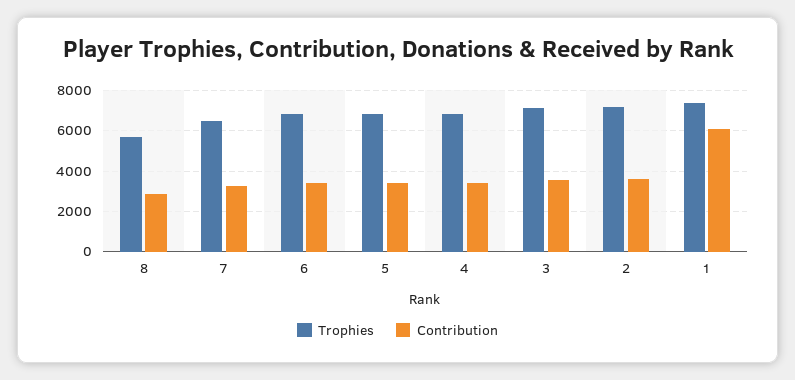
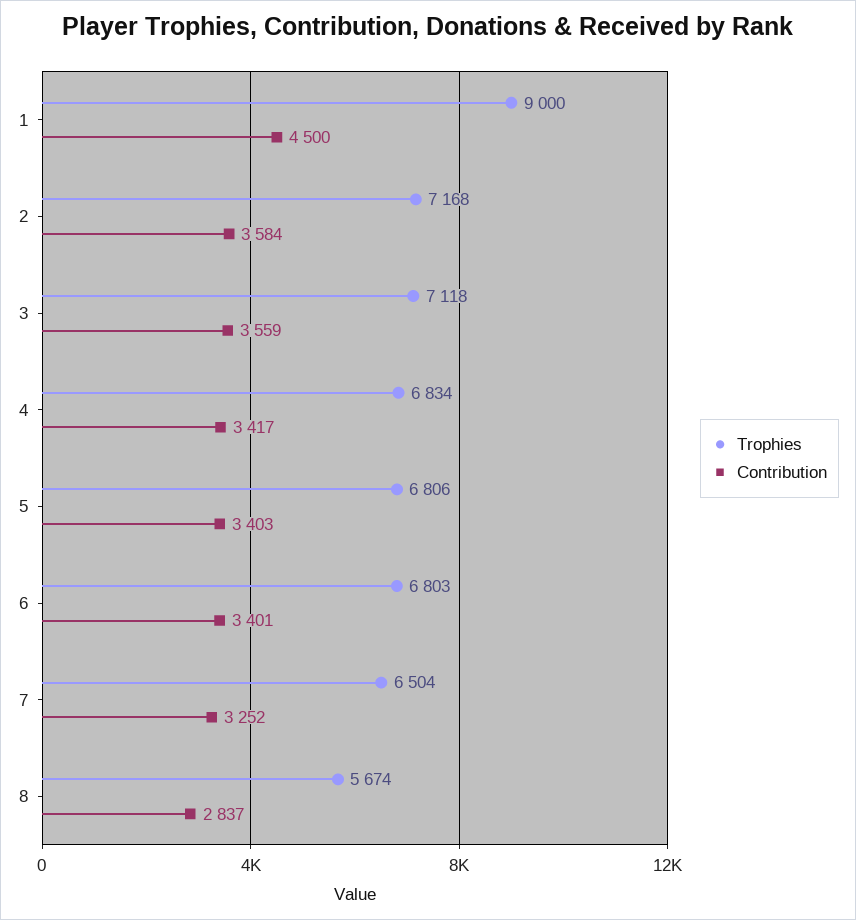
Trophies, 1: 7500 -> 9000
Contribution, 1: 6000 -> 4500

